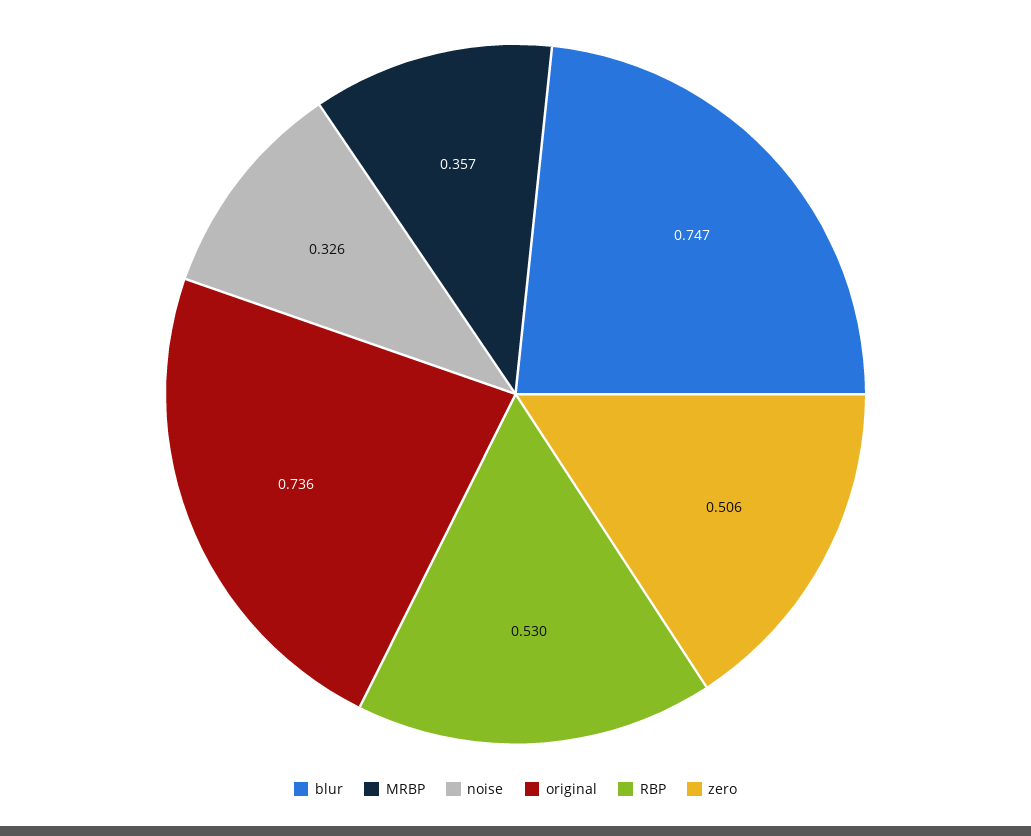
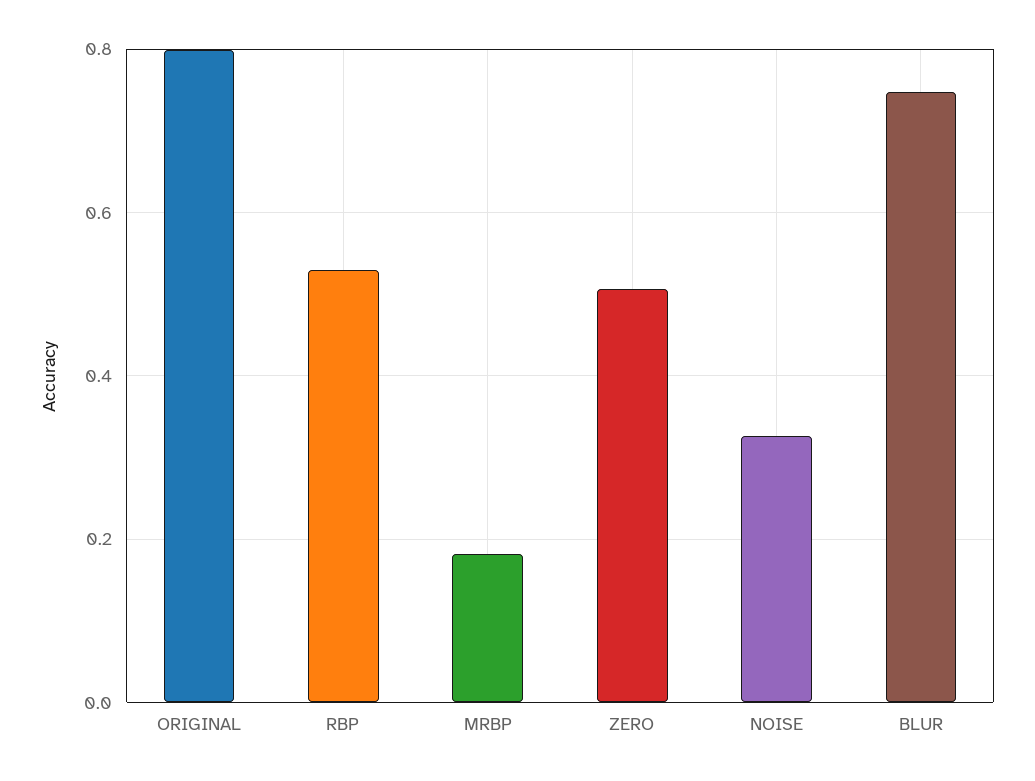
MRBP: 0.357 -> 0.18
original: 0.736 -> 0.8

